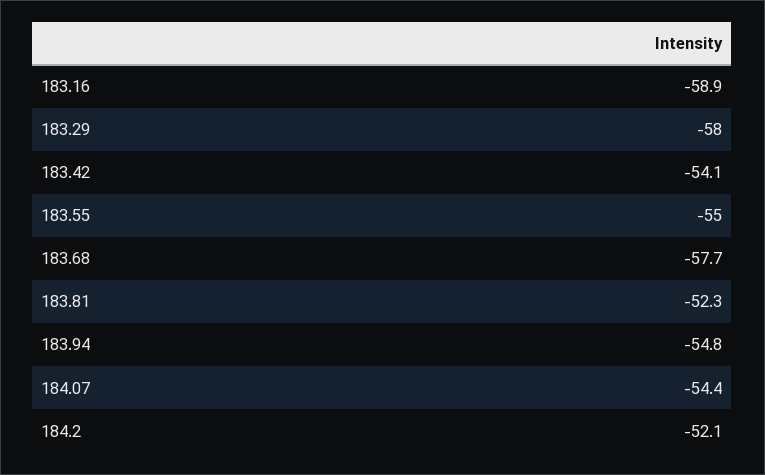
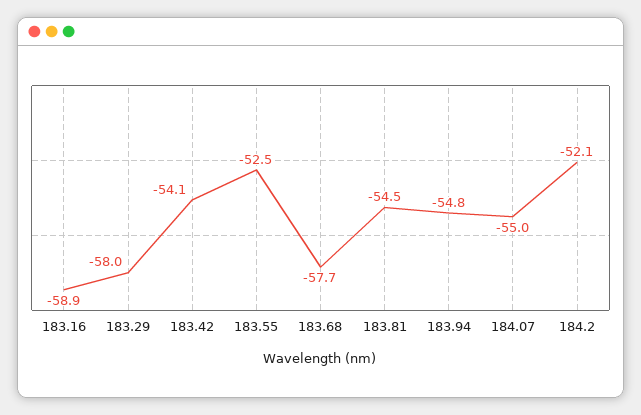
183.55: -55 -> -52.5
183.81: -52.3 -> -54.5
184.07: -54.4 -> -55

